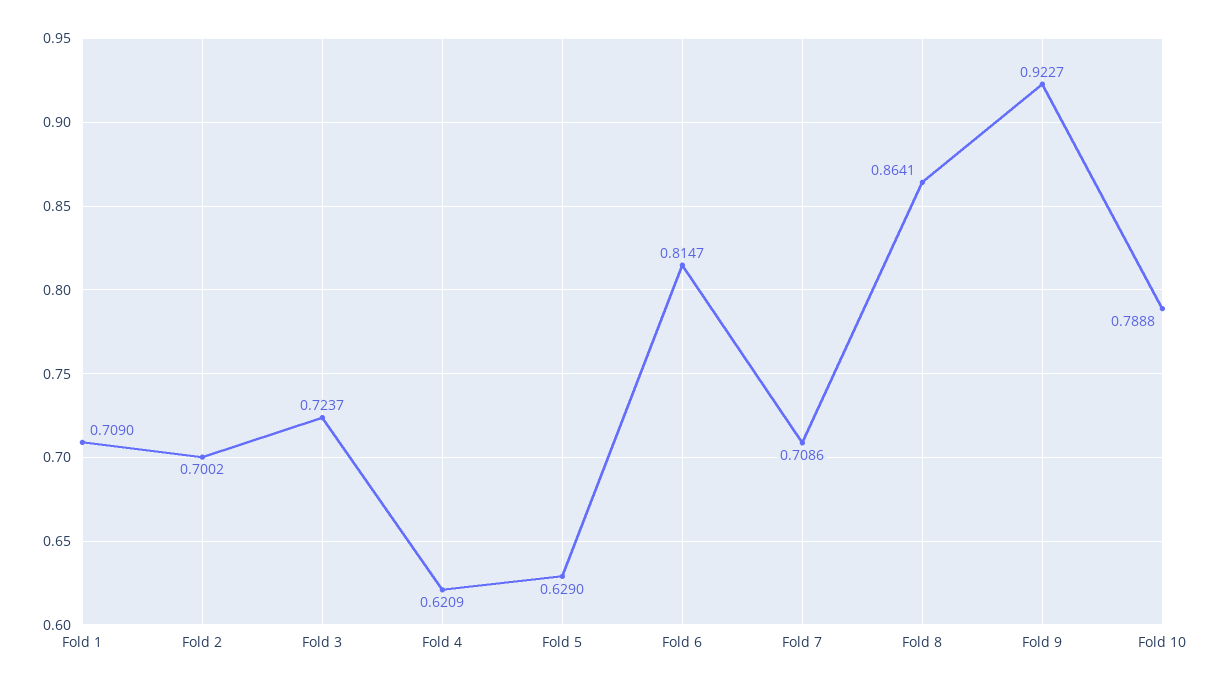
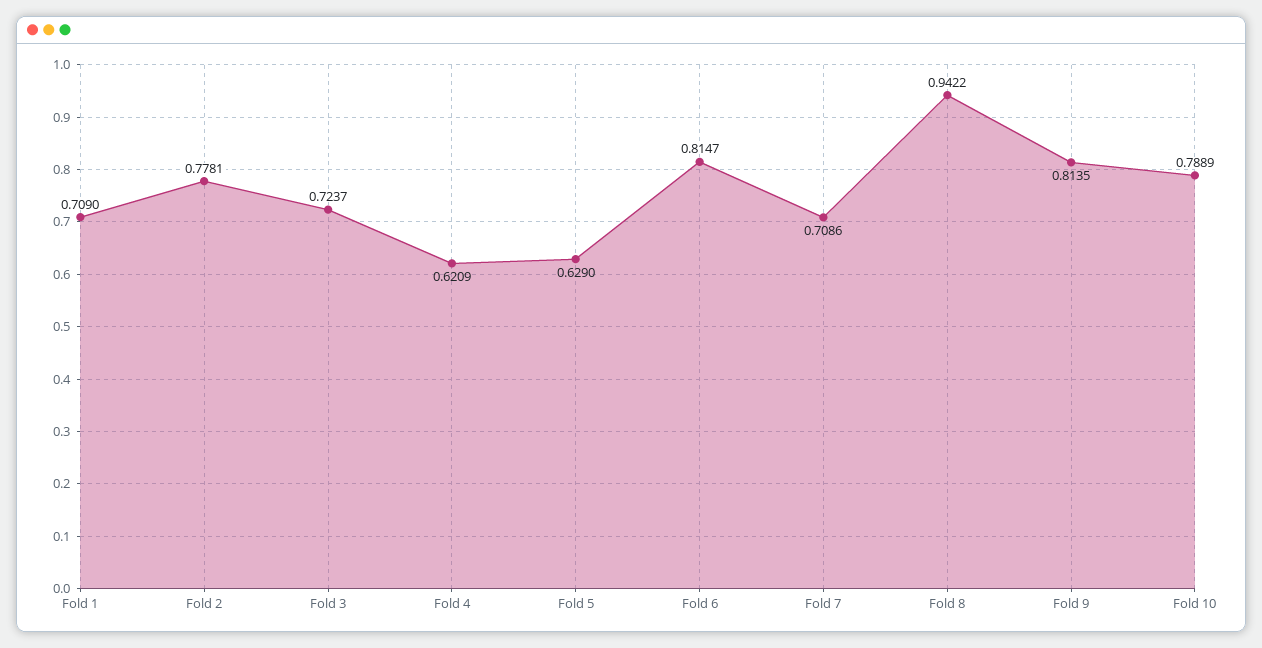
Fold 2: 0.7002 -> 0.7781
Fold 8: 0.8641 -> 0.9422
Fold 9: 0.9227 -> 0.8135
Fold 10: 0.7888 -> 0.7889

